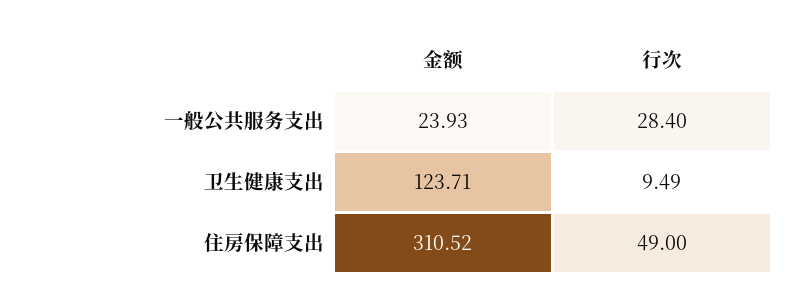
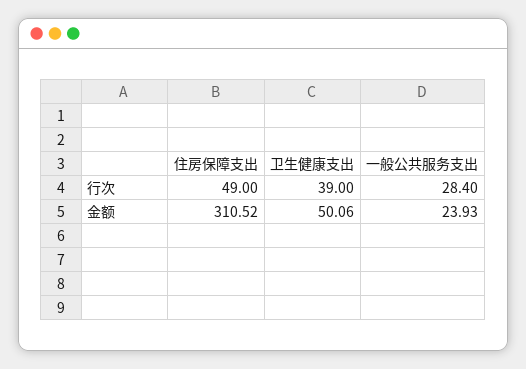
金额, 卫生健康支出: 123.71 -> 50.06
行次, 卫生健康支出: 9.49 -> 39

